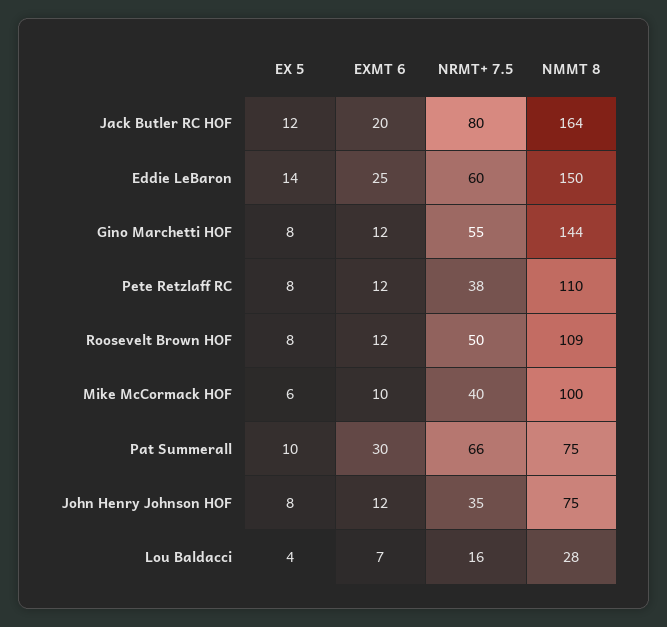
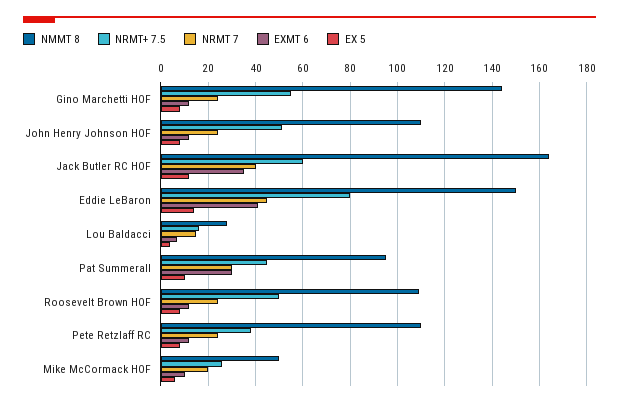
EXMT 6, Jack Butler RC HOF: 20 -> 35
NRMT+ 7.5, Jack Butler RC HOF: 80 -> 60
EXMT 6, Eddie LeBaron: 25 -> 40
NRMT+ 7.5, Eddie LeBaron: 60 -> 80
NRMT+ 7.5, Mike McCormack HOF: 40 -> 25
NMMT 8, Mike McCormack HOF: 100 -> 50
NRMT+ 7.5, Pat Summerall: 66 -> 45
NMMT 8, Pat Summerall: 75 -> 95
NRMT+ 7.5, John Henry Johnson HOF: 35 -> 50
NMMT 8, John Henry Johnson HOF: 75 -> 110
NRMT 7, Gino Marchetti HOF: none -> 25
NRMT 7, John Henry Johnson HOF: none -> 25
NRMT 7, Jack Butler RC HOF: none -> 40
NRMT 7, Eddie LeBaron: none -> 45
NRMT 7, Lou Baldacci: none -> 15
NRMT 7, Pat Summerall: none -> 30
NRMT 7, Roosevelt Brown HOF: none -> 25
NRMT 7, Pete Retzlaff RC: none -> 25
NRMT 7, Mike McCormack HOF: none -> 20

